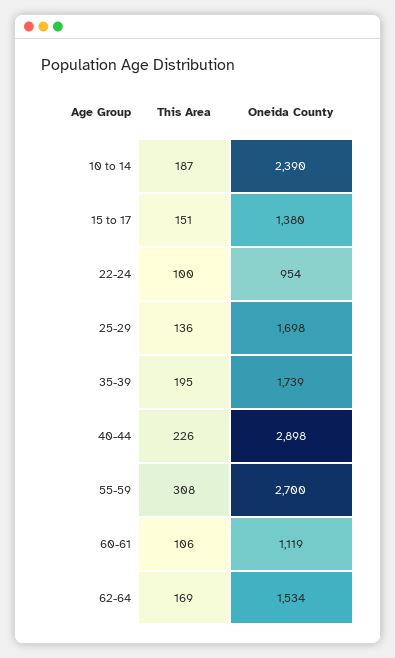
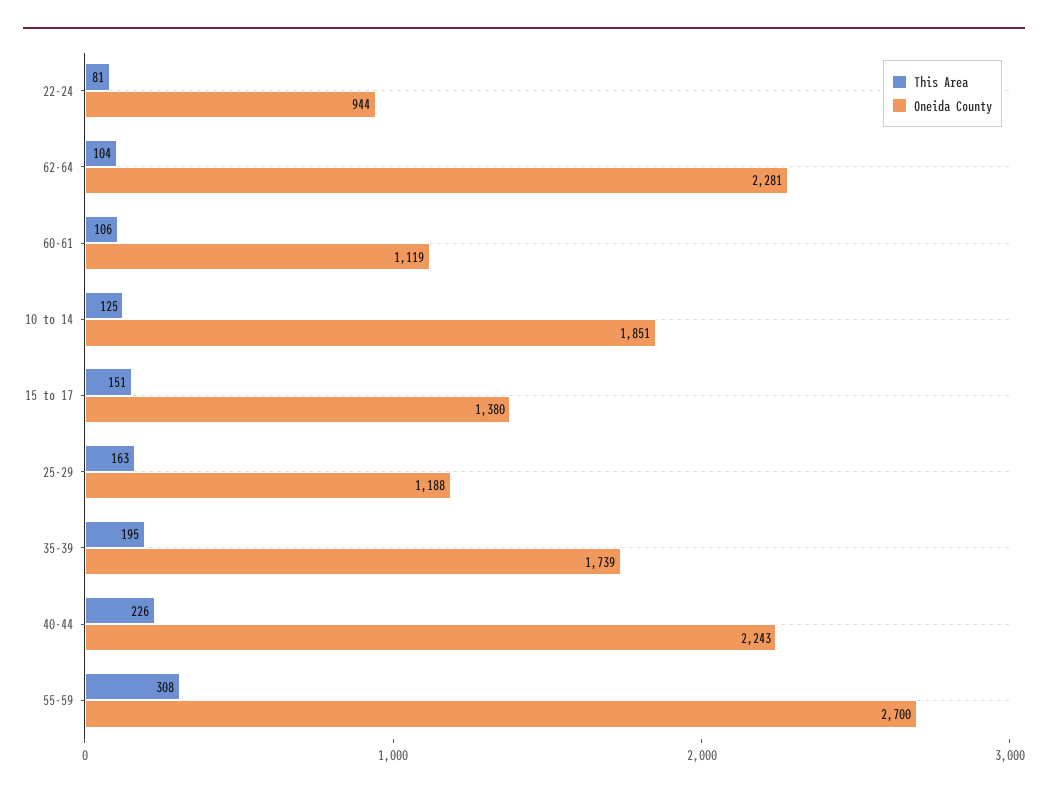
This Area, 10 to 14: 187 -> 125
Oneida County, 10 to 14: 2390 -> 1851
This Area, 22-24: 100 -> 81
Oneida County, 22-24: 954 -> 944
This Area, 25-29: 136 -> 163
Oneida County, 25-29: 1698 -> 1188
Oneida County, 40-44: 2898 -> 2243
This Area, 62-64: 169 -> 104
Oneida County, 62-64: 1534 -> 2281

